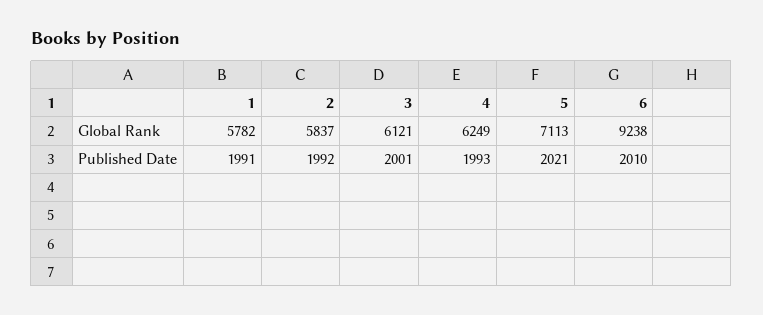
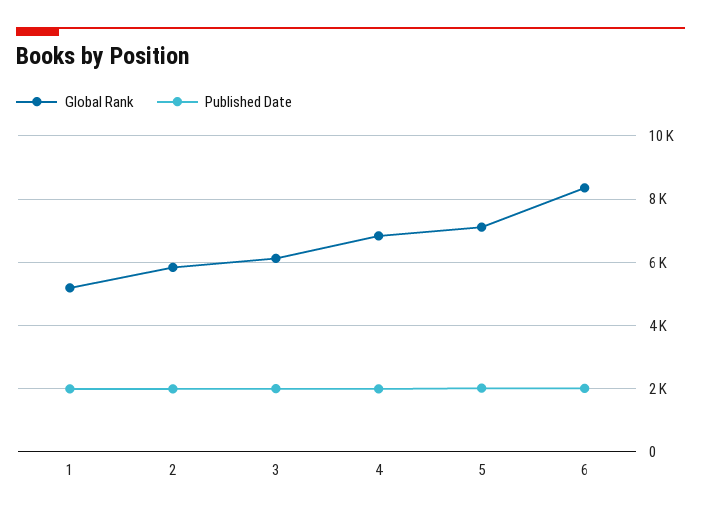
Global Rank, 1: 5782 -> 5200
Global Rank, 4: 6249 -> 6800
Global Rank, 6: 9238 -> 8400

